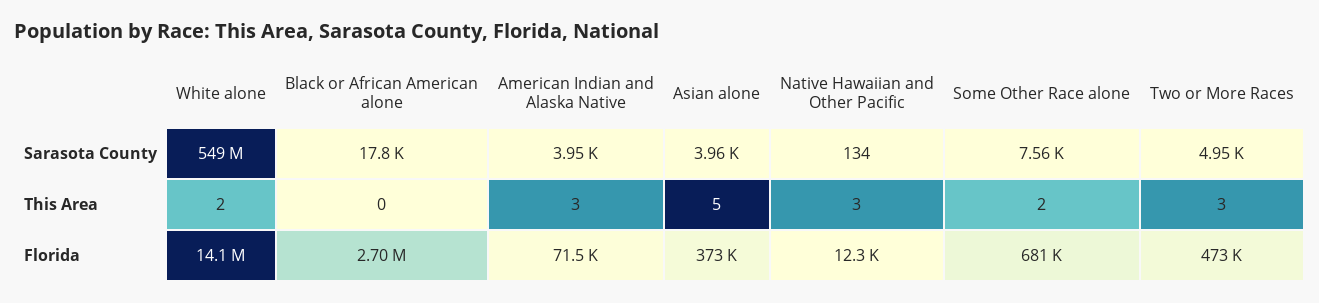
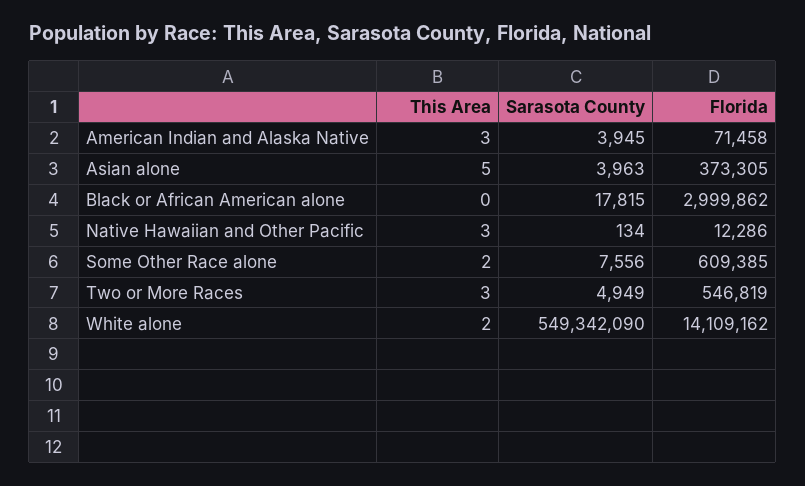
Black or African American alone, Florida: 2700000 -> 2999862
Some Other Race alone, Florida: 681000 -> 609385
Two or More Races, Florida: 473000 -> 546819

